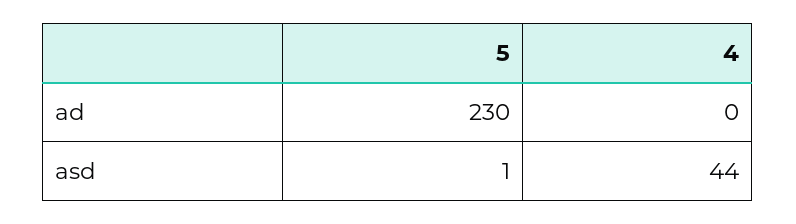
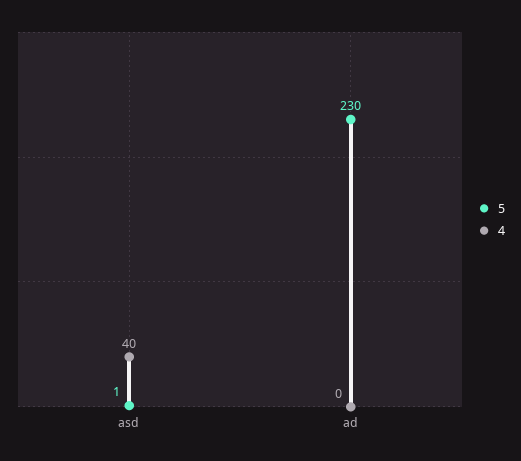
4, asd: 44 -> 40

